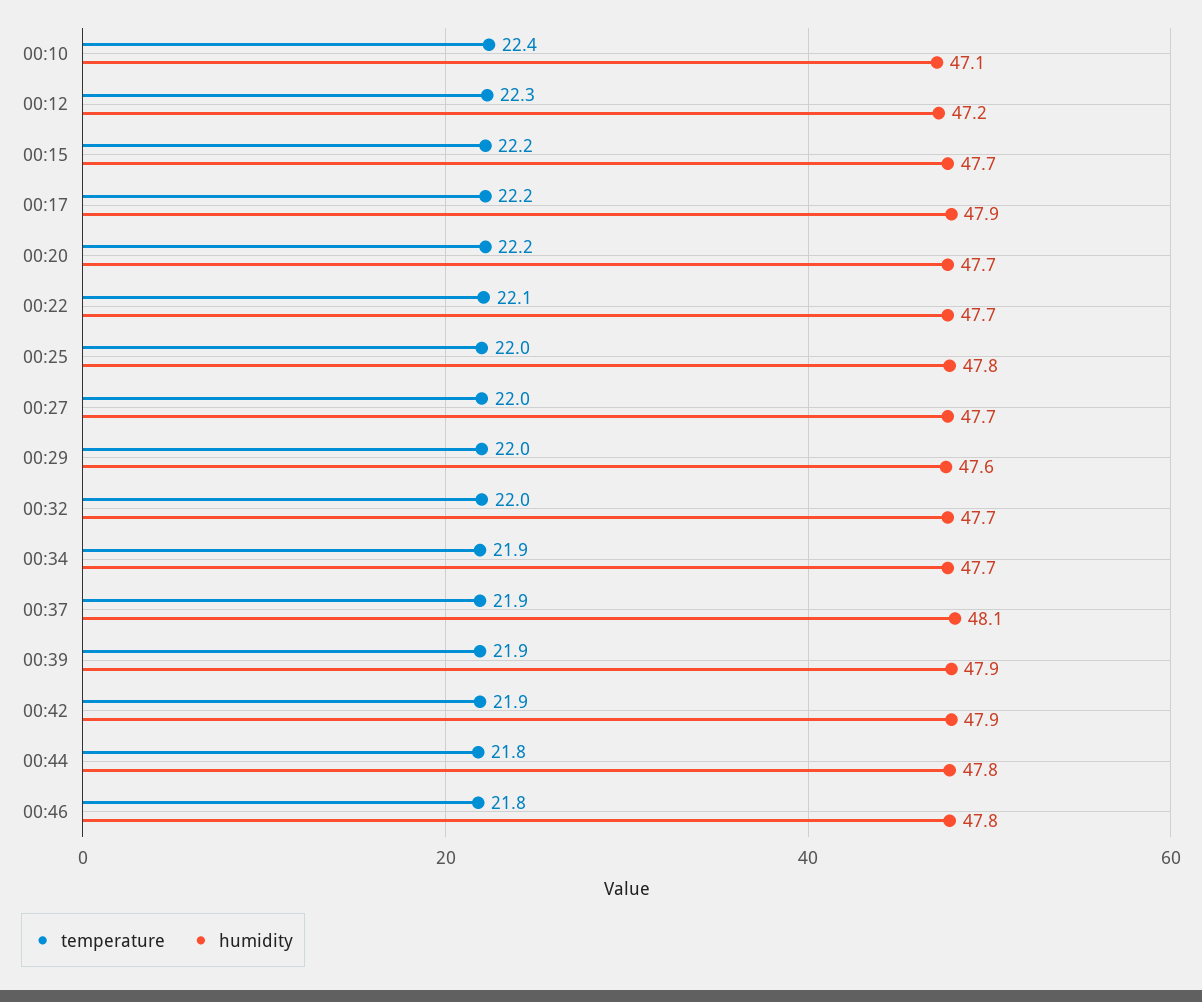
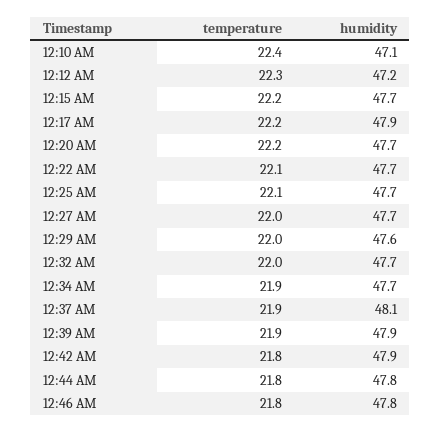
temperature, 00:25: 22 -> 22.1
humidity, 00:25: 47.8 -> 47.7
temperature, 00:42: 21.9 -> 21.8

